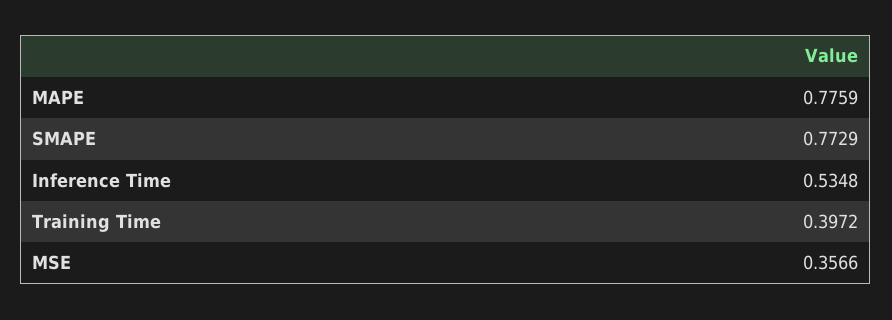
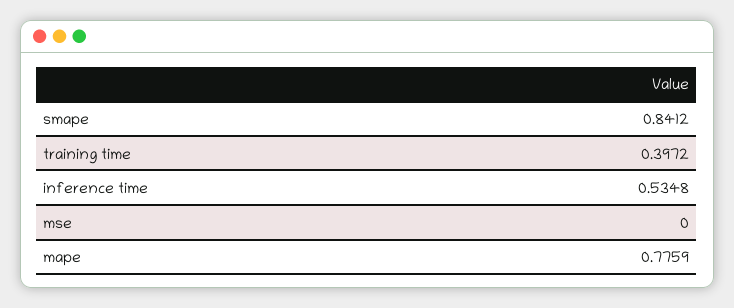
SMAPE: 0.7729 -> 0.8412
MSE: 0.3566 -> 0

